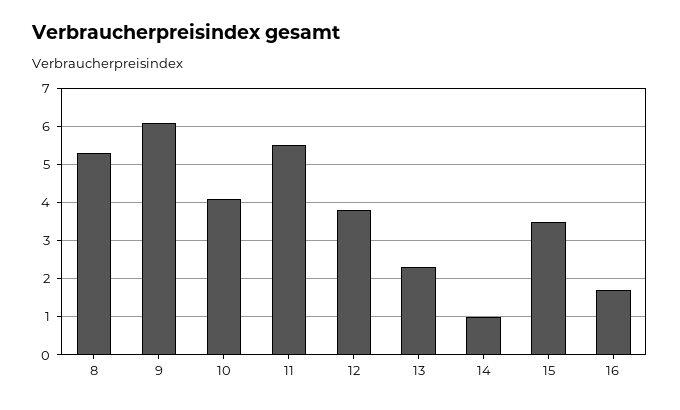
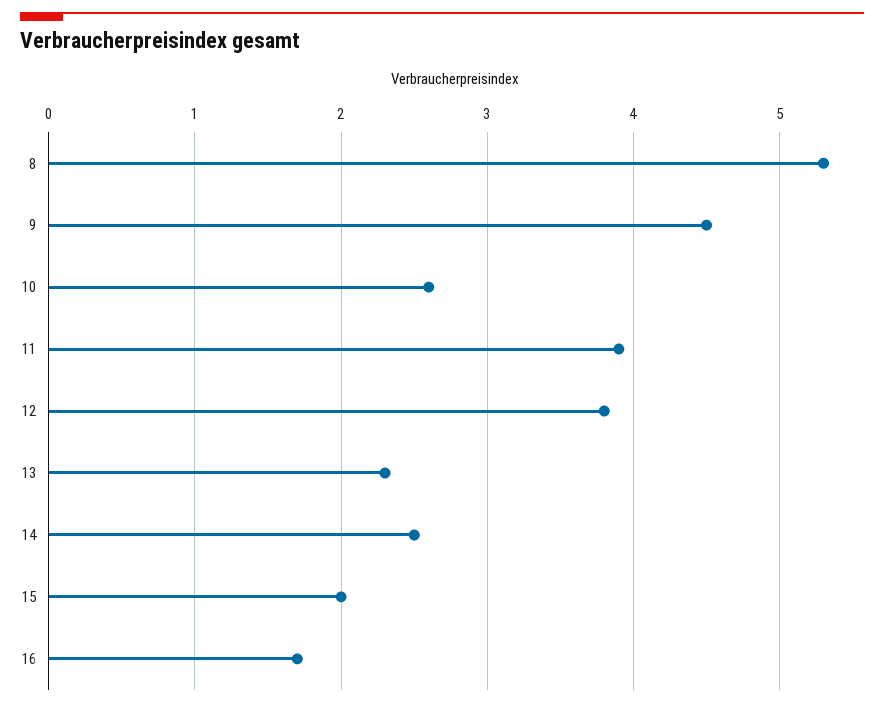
9: 6 -> 4.5
10: 4 -> 2.6
11: 5.5 -> 3.9
14: 1 -> 2.5
15: 3.5 -> 2

